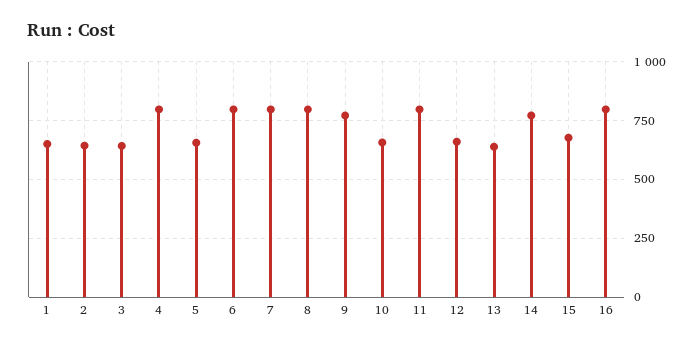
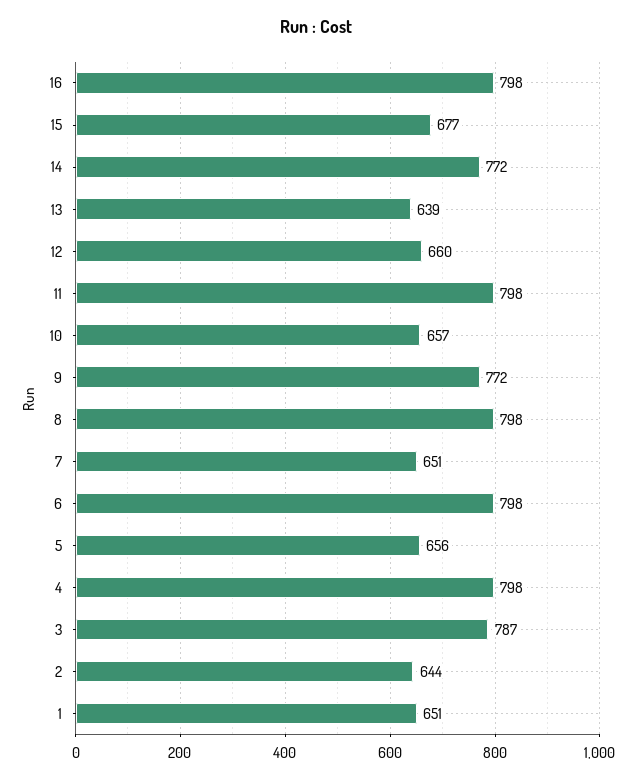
3: 650 -> 787
7: 800 -> 651

